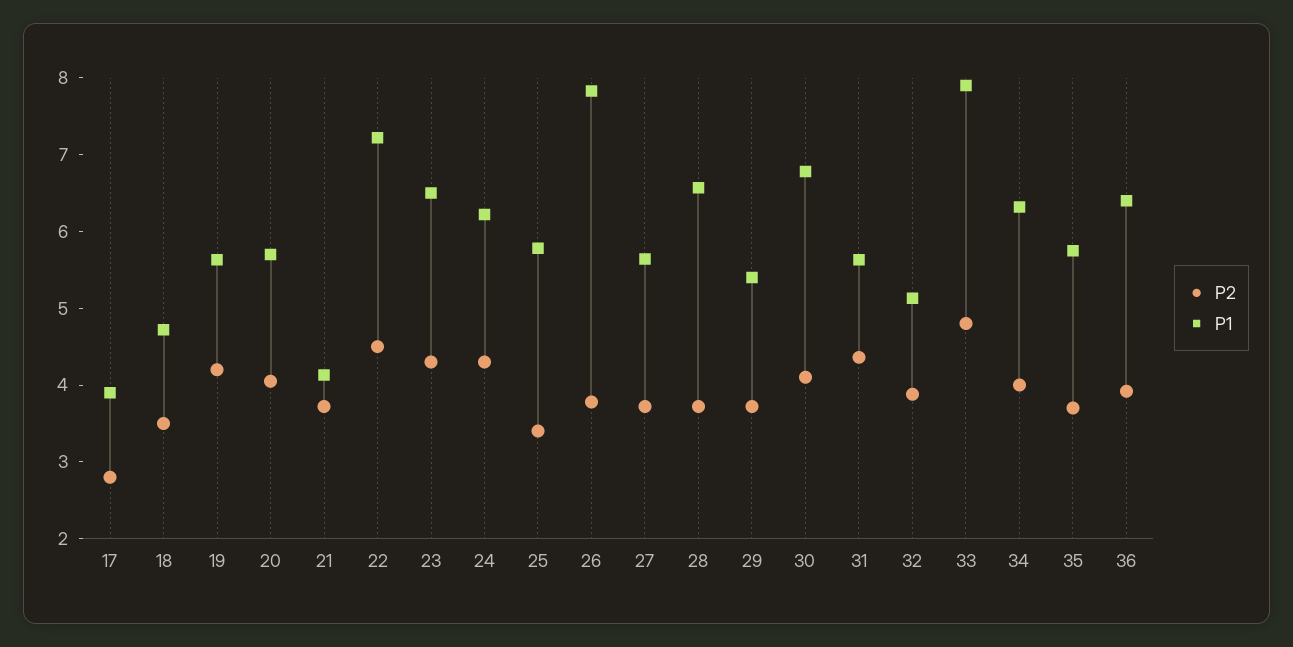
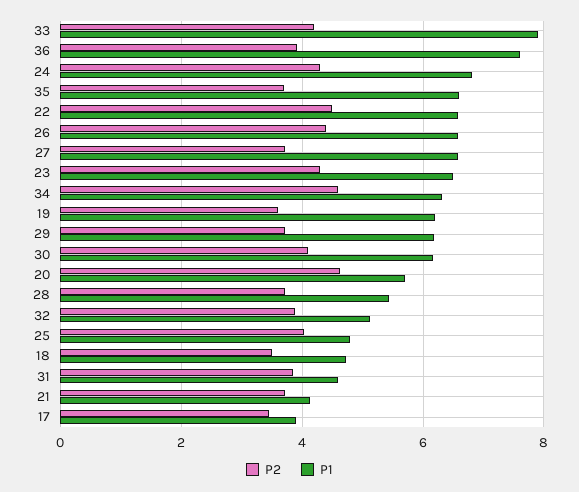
P2, 17: 2.8 -> 3.4
P2, 19: 4.2 -> 3.6
P1, 19: 5.6 -> 6.2
P2, 20: 4 -> 4.6
P1, 22: 7.2 -> 6.6
P1, 24: 6.2 -> 6.8
P2, 25: 3.4 -> 4
P1, 25: 5.8 -> 4.8
P2, 26: 3.8 -> 4.4
P1, 26: 7.8 -> 6.6
P1, 27: 5.6 -> 6.6
P1, 28: 6.6 -> 5.4
P1, 29: 5.4 -> 6.2
P1, 30: 6.8 -> 6.2
P2, 31: 4.4 -> 3.8
P1, 31: 5.6 -> 4.6
P2, 33: 4.8 -> 4.2
P2, 34: 4 -> 4.6
P1, 35: 5.8 -> 6.6
P1, 36: 6.4 -> 7.6

